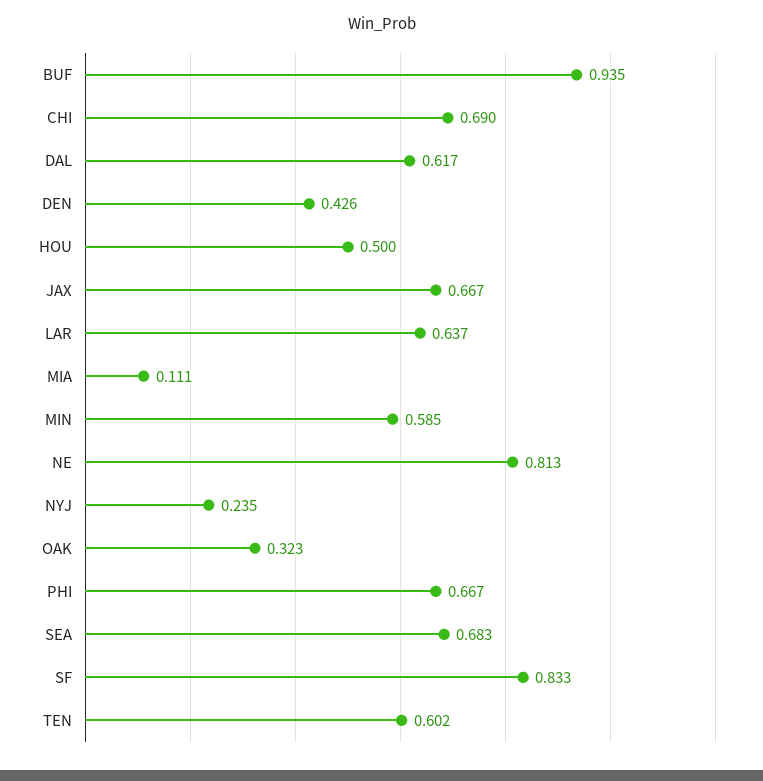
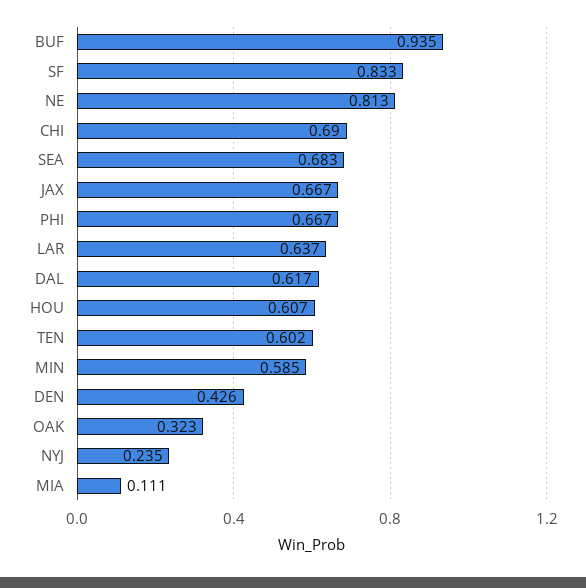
HOU: 0.5 -> 0.607

